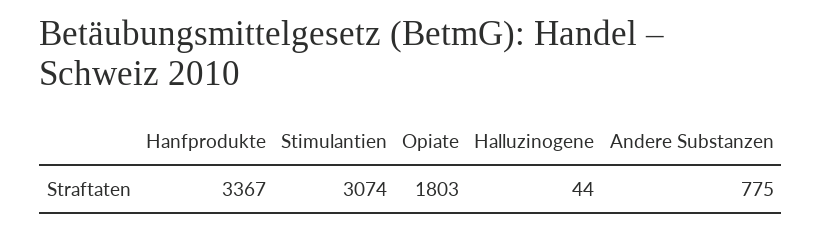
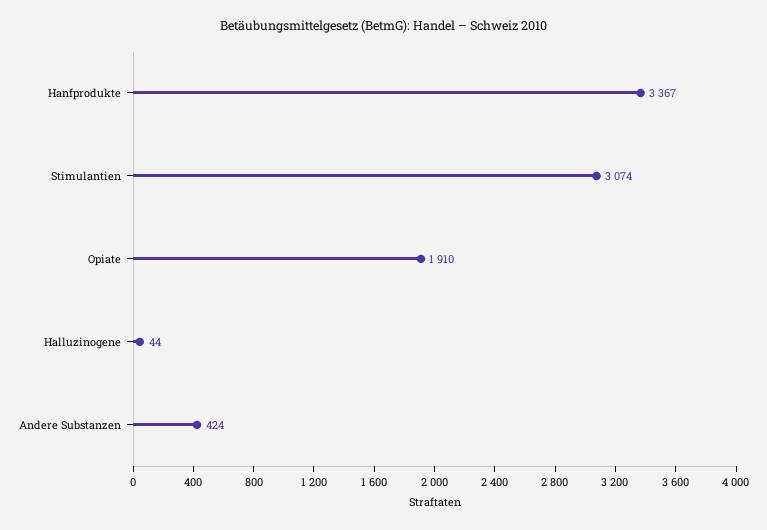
Opiate: 1803 -> 1910
Andere Substanzen: 775 -> 424

